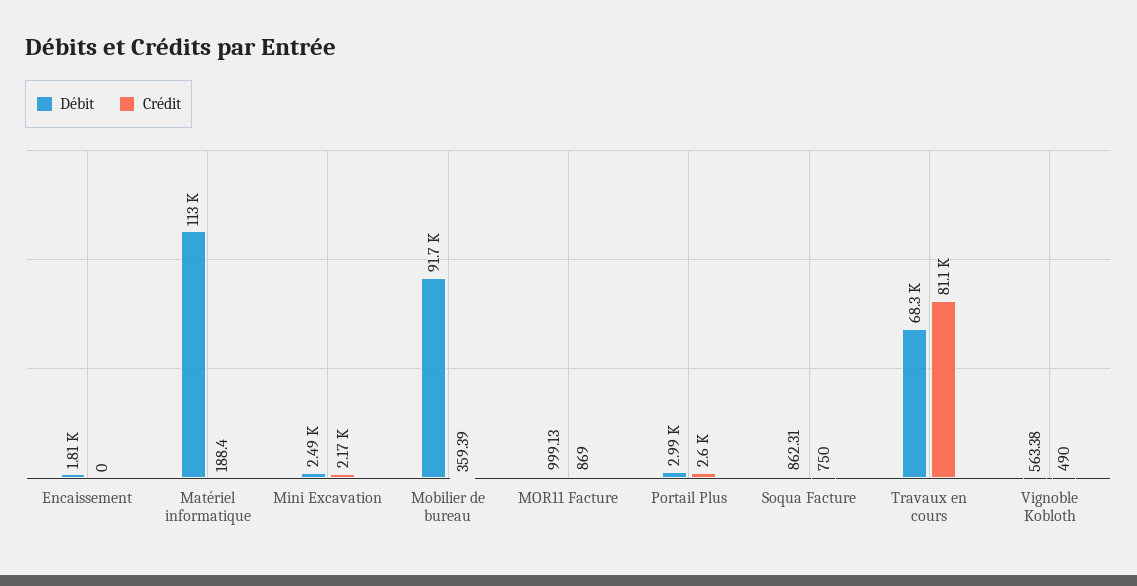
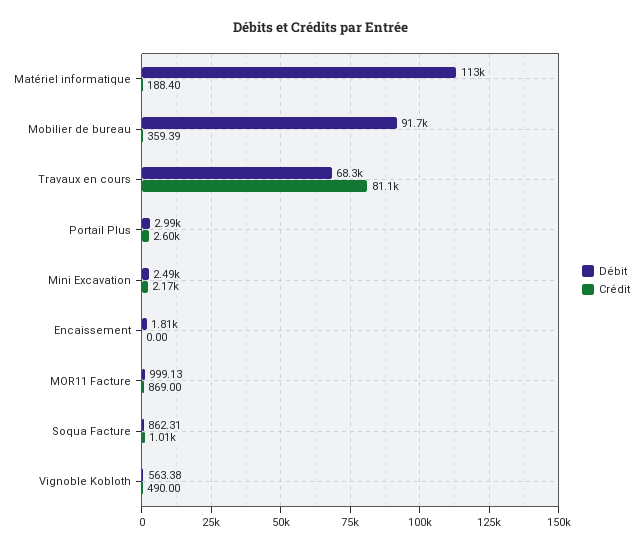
Crédit, Soqua Facture: 750 -> 1010

